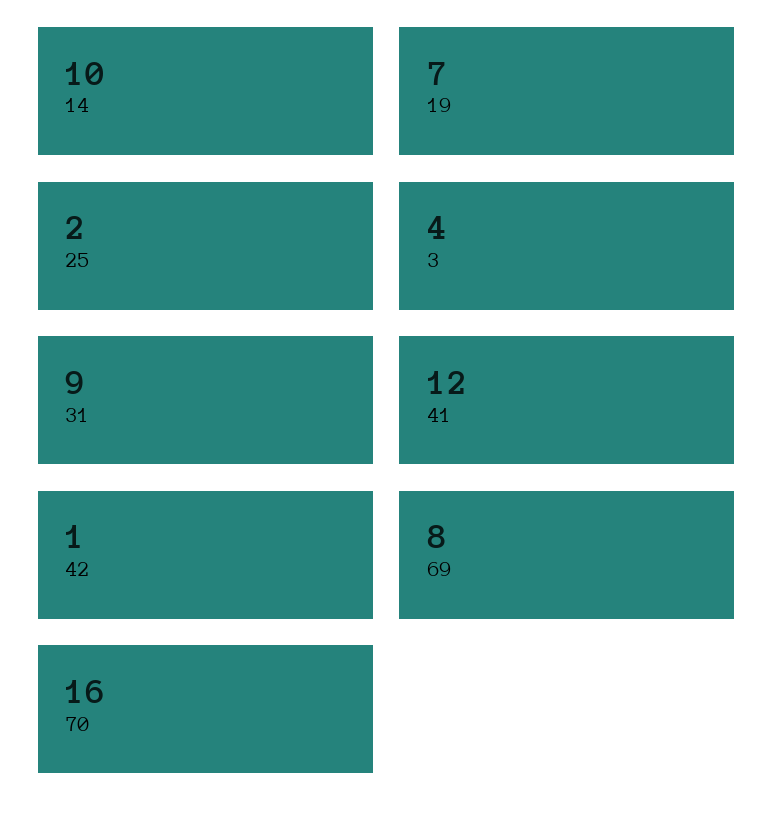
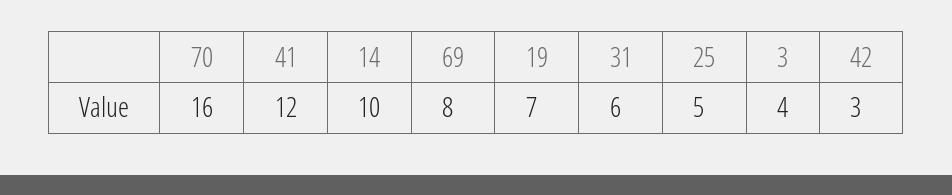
25: 2 -> 5
31: 9 -> 6
42: 1 -> 3

